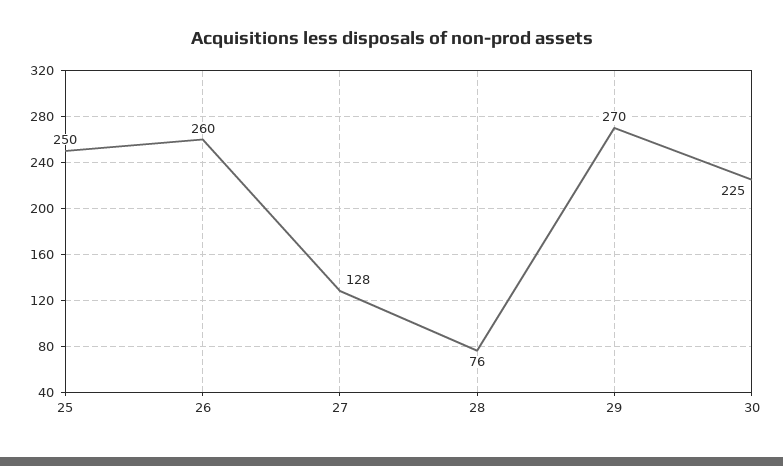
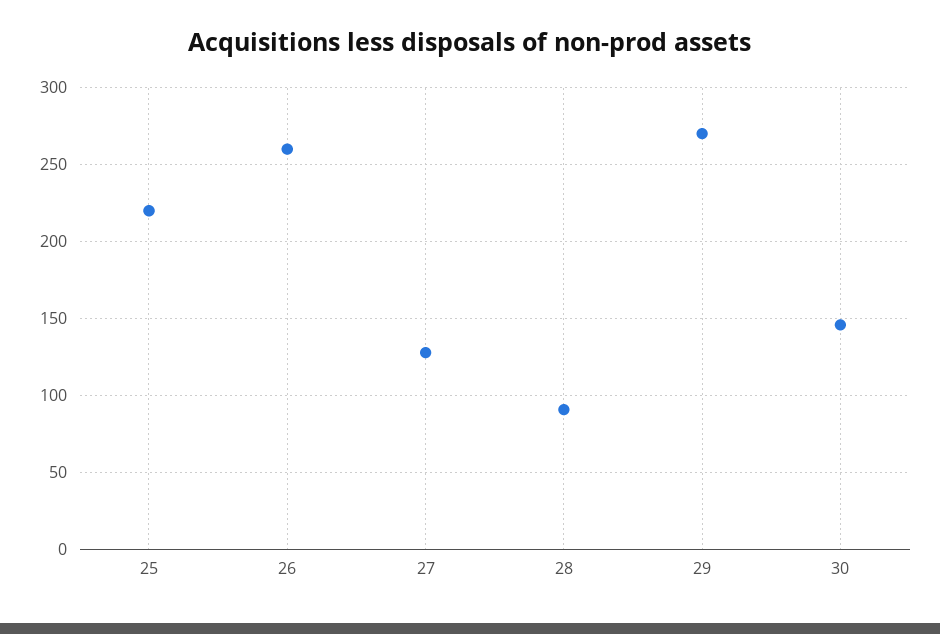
25: 250 -> 220
28: 76 -> 90
30: 225 -> 145

